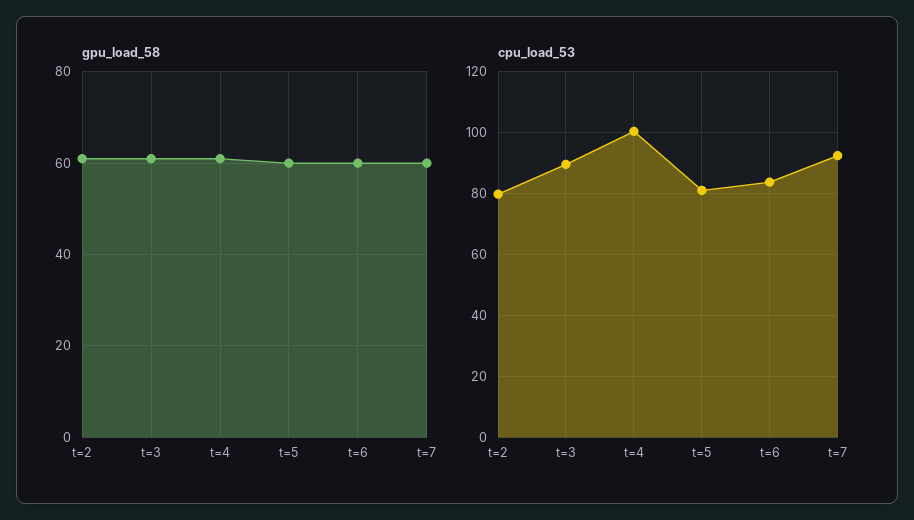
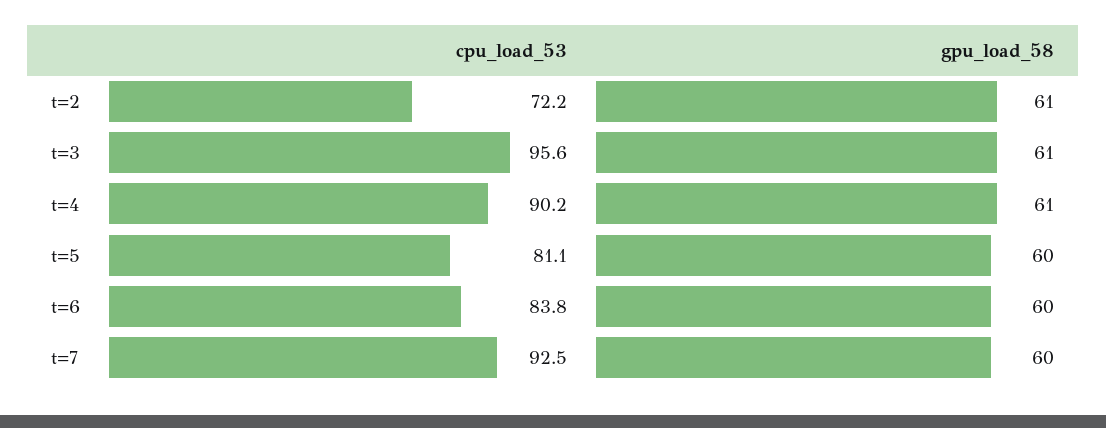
cpu_load_53, t=2: 80 -> 72.2
cpu_load_53, t=3: 90 -> 95.6
cpu_load_53, t=4: 100 -> 90.2

